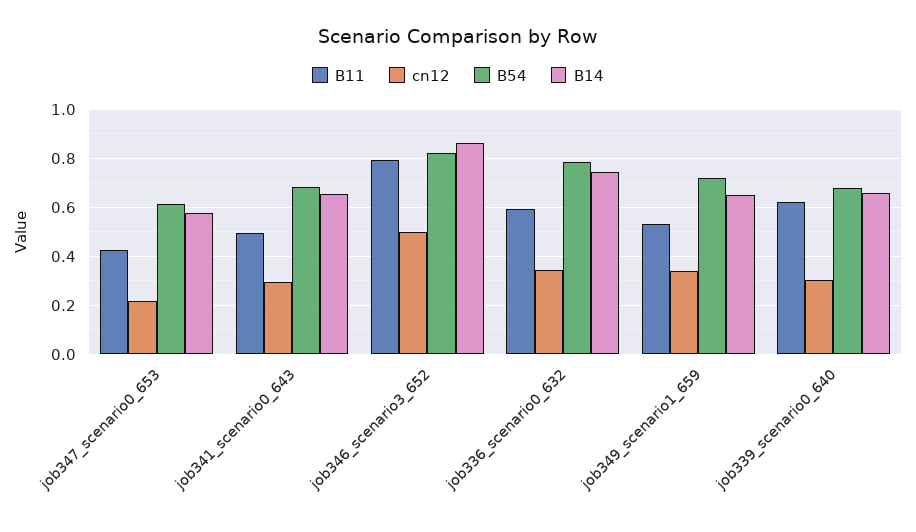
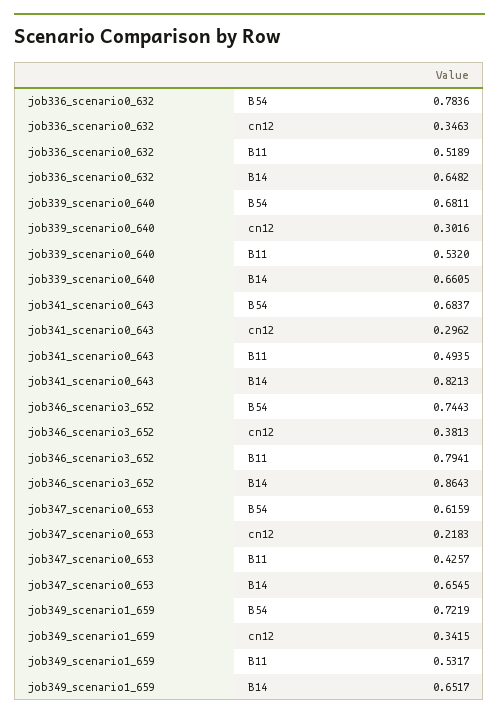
B14, job347_scenario0_653: 0.575 -> 0.6545
B14, job341_scenario0_643: 0.65 -> 0.8213
cn12, job346_scenario3_652: 0.5 -> 0.3813
B54, job346_scenario3_652: 0.825 -> 0.7443
B11, job336_scenario0_632: 0.6 -> 0.5189
B14, job336_scenario0_632: 0.75 -> 0.6482
B11, job339_scenario0_640: 0.625 -> 0.532

